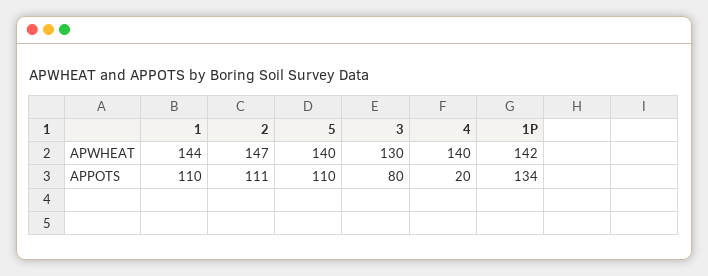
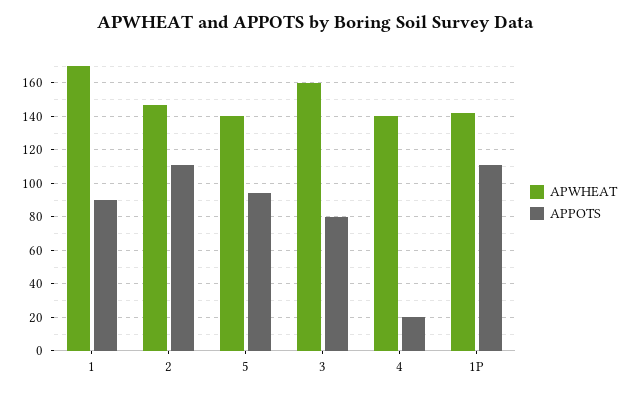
APWHEAT, 1: 144 -> 170
APWHEAT, 3: 130 -> 160
APPOTS, 1: 110 -> 90
APPOTS, 5: 110 -> 95
APPOTS, 1P: 134 -> 110

